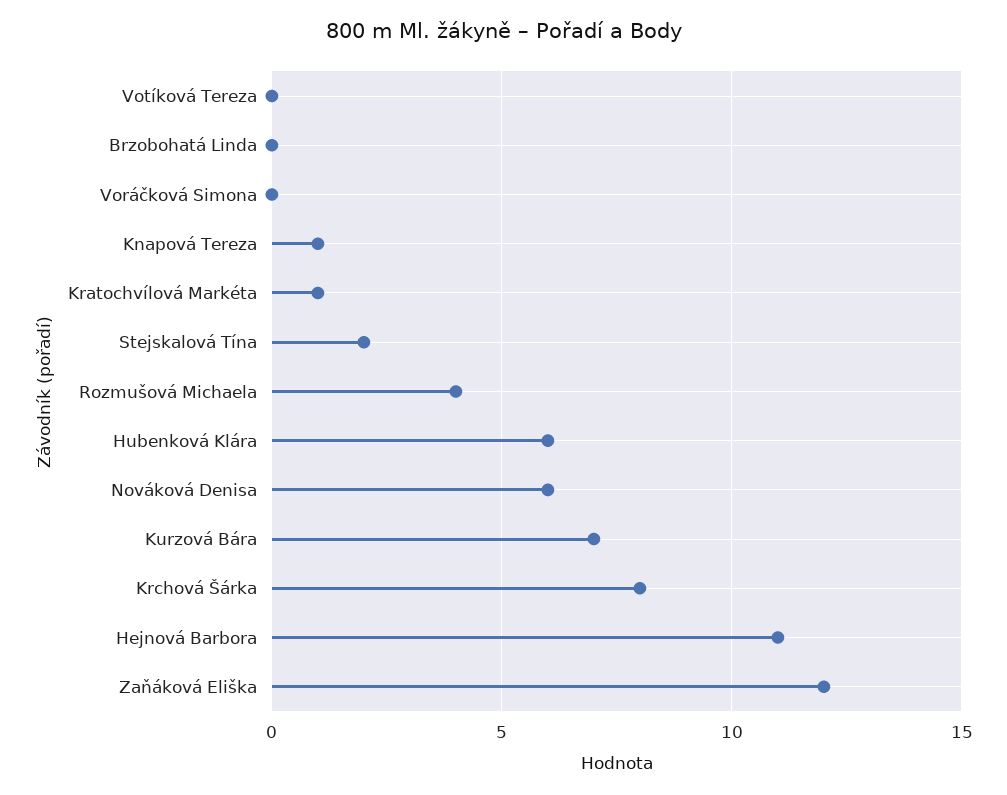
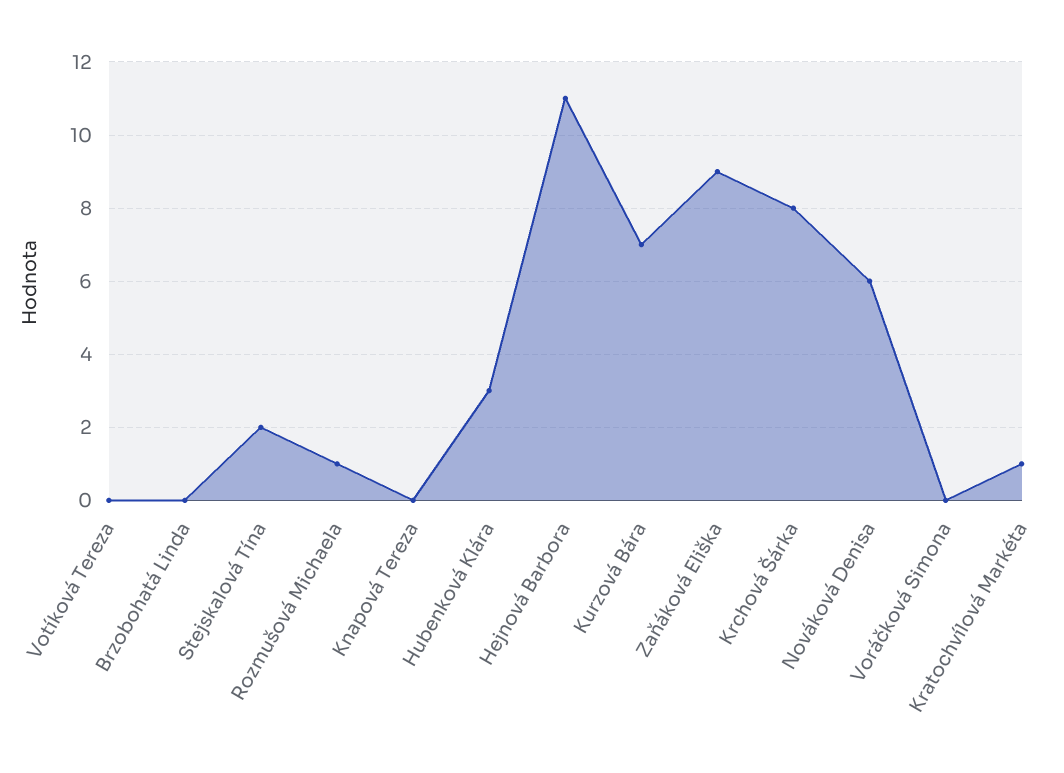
Knapová Tereza: 1 -> 0
Rozmušová Michaela: 4 -> 1
Hubenková Klára: 6 -> 3
Zaňáková Eliška: 12 -> 9

